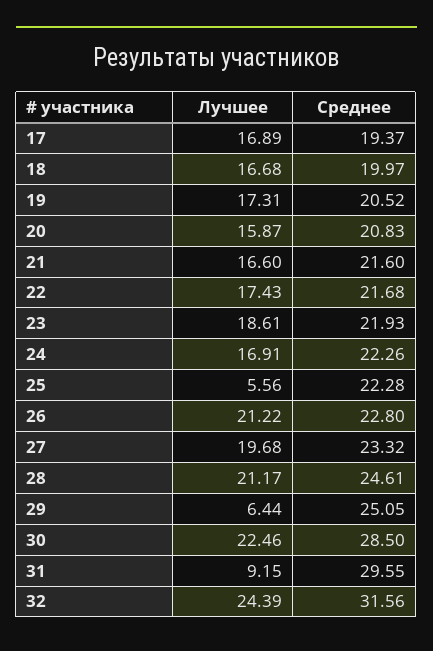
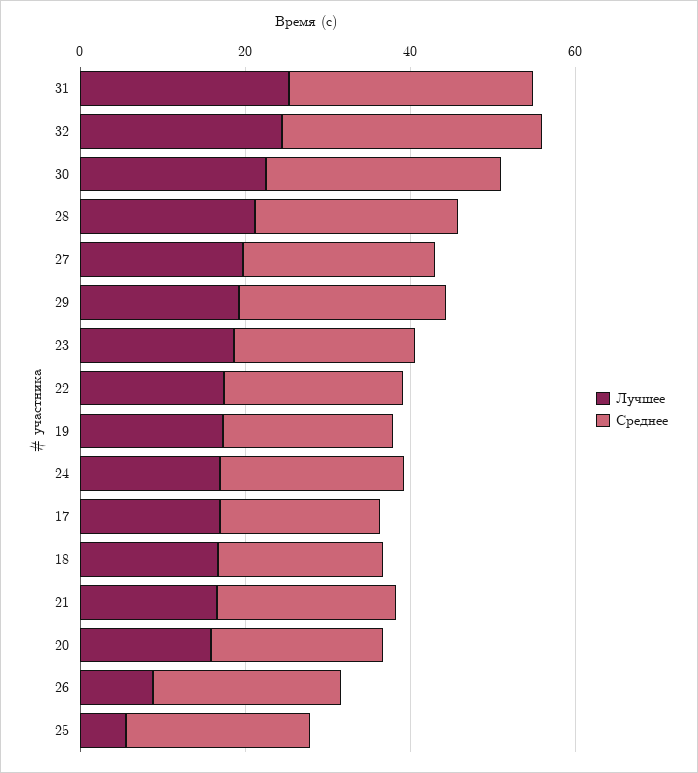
Лучшее, 26: 21.22 -> 10
Лучшее, 29: 6.44 -> 20
Лучшее, 31: 9.15 -> 25

